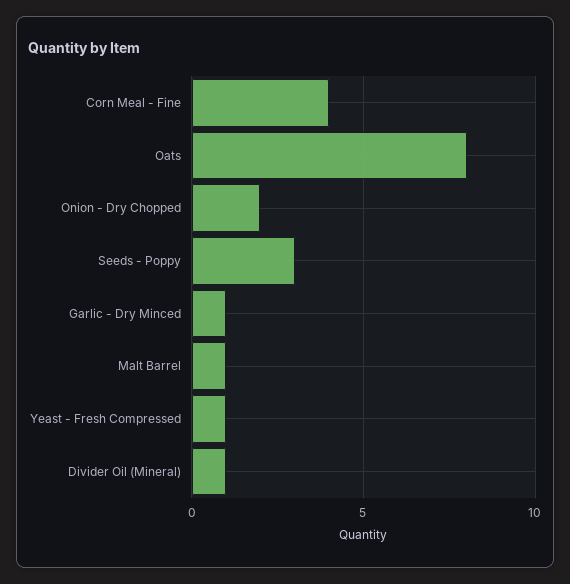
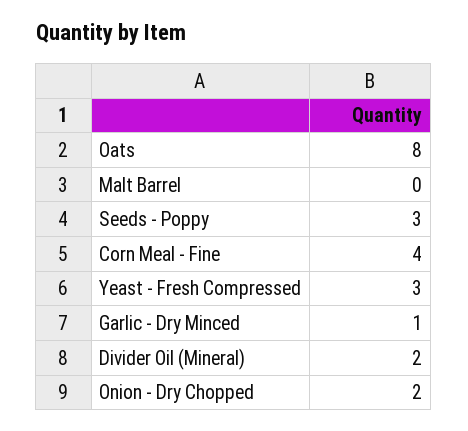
Malt Barrel: 1 -> 0
Yeast - Fresh Compressed: 1 -> 3
Divider Oil (Mineral): 1 -> 2

